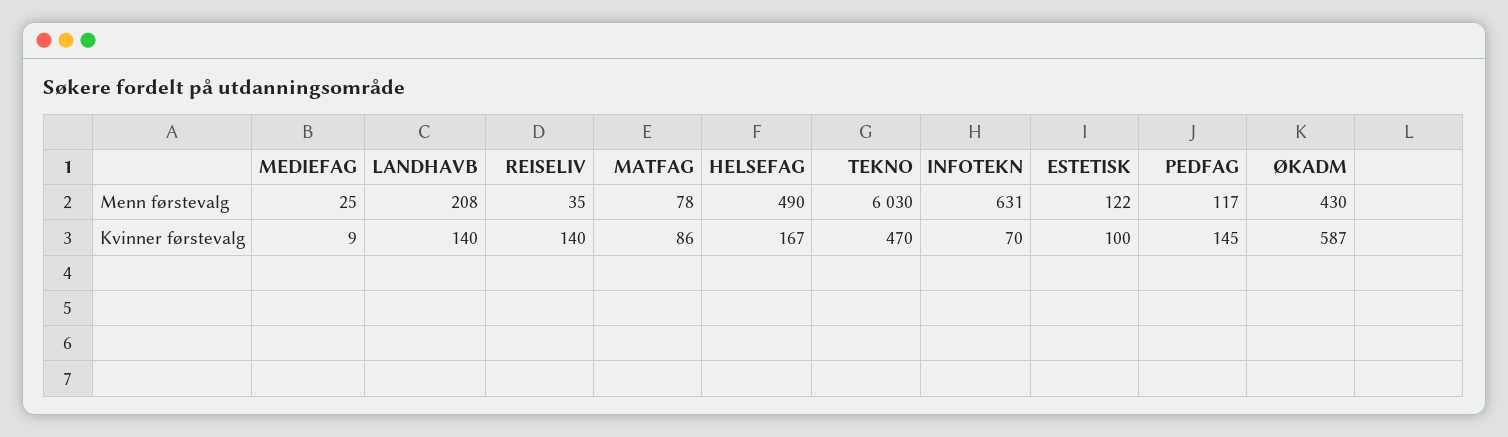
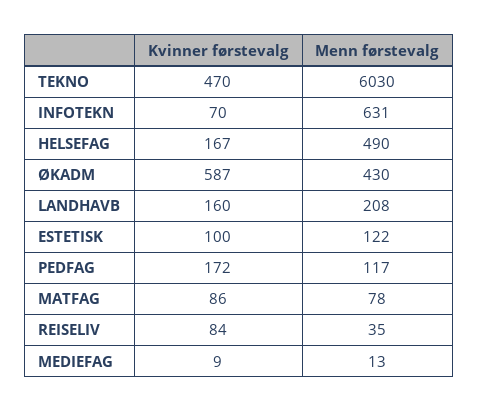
MEDIEFAG, Menn førstevalg: 25 -> 13
LANDHAVB, Kvinner førstevalg: 140 -> 160
REISELIV, Kvinner førstevalg: 140 -> 84
PEDFAG, Kvinner førstevalg: 145 -> 172

